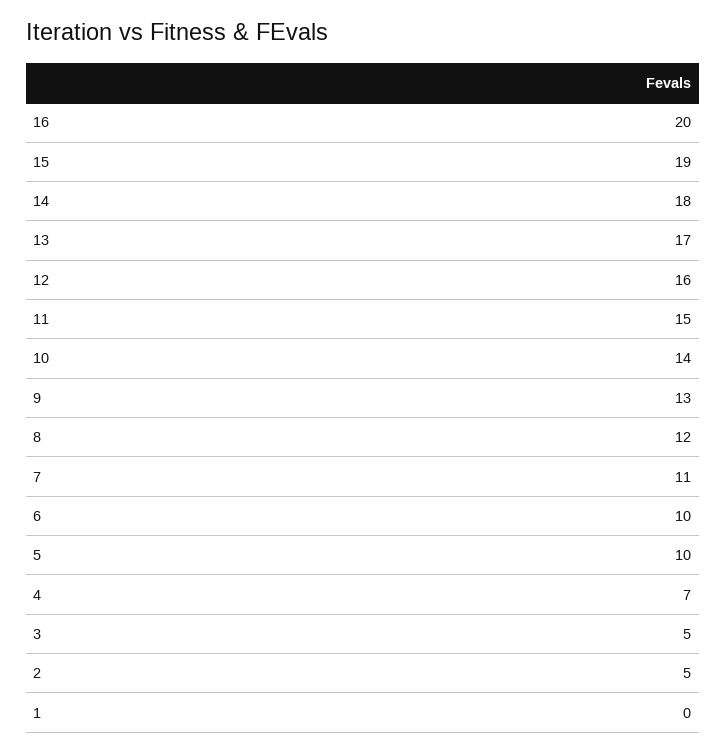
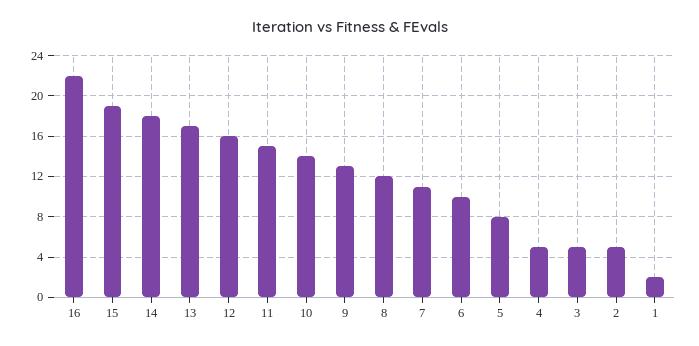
16: 20 -> 22
5: 10 -> 8
4: 7 -> 5
1: 0 -> 2

